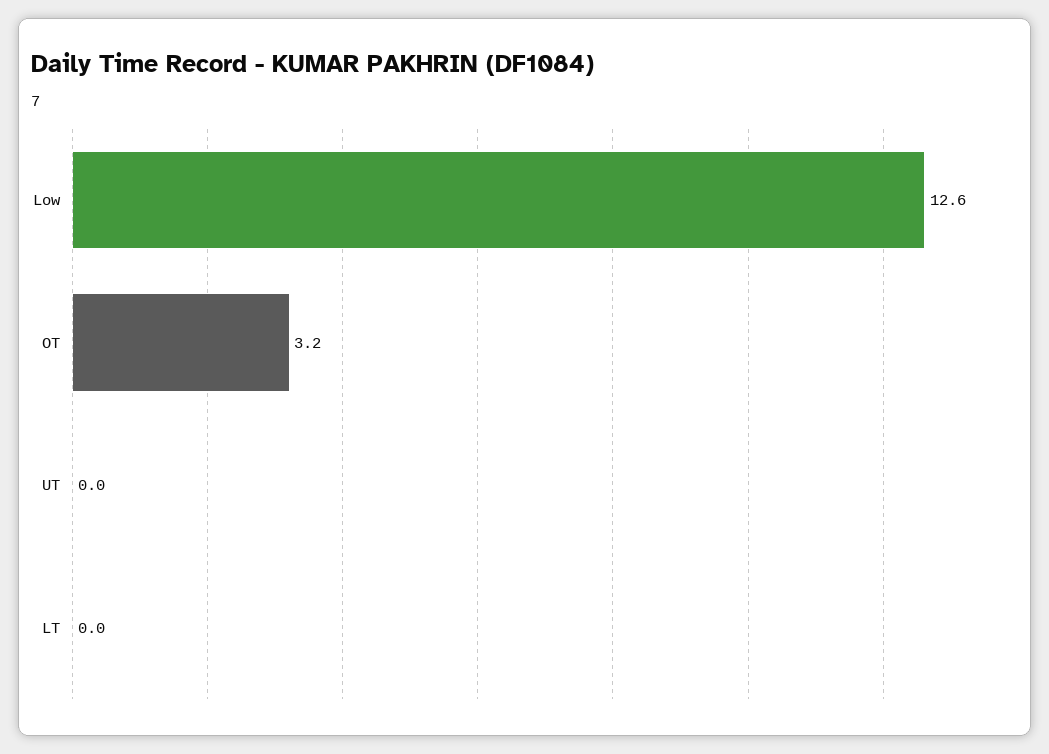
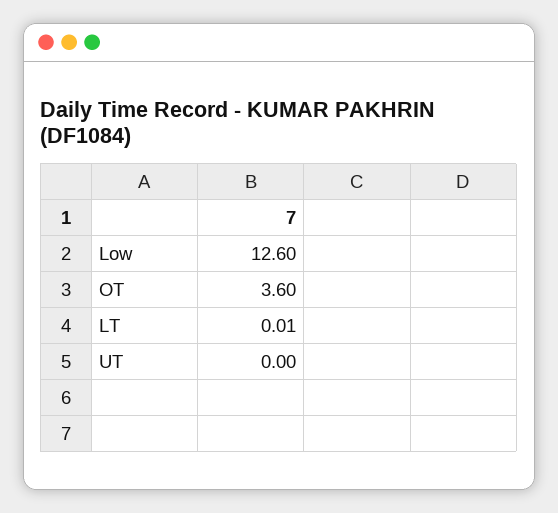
OT: 3.2 -> 3.6
LT: 0 -> 0.01

